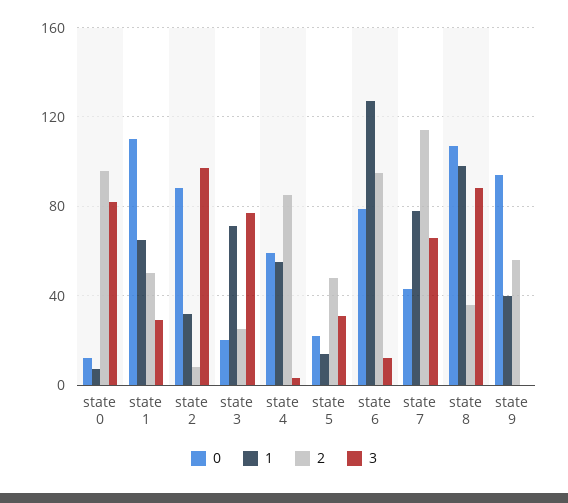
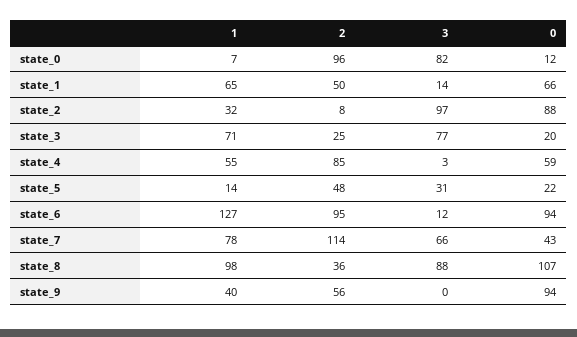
0, state 1: 110 -> 66
3, state 1: 30 -> 14
0, state 6: 80 -> 94

